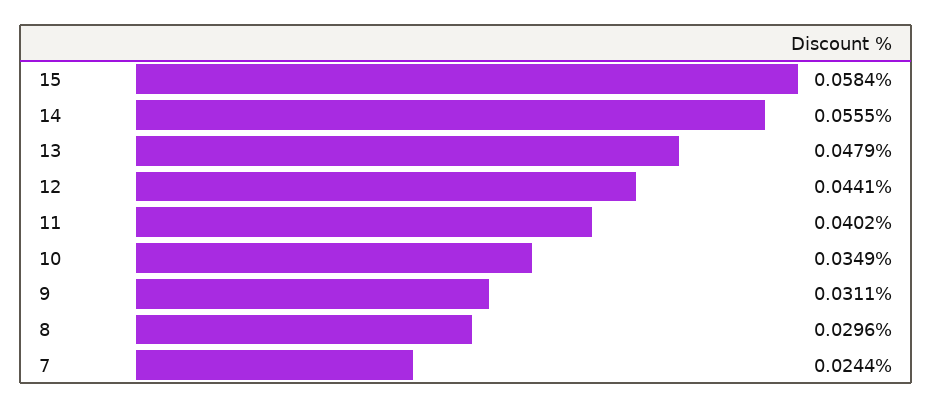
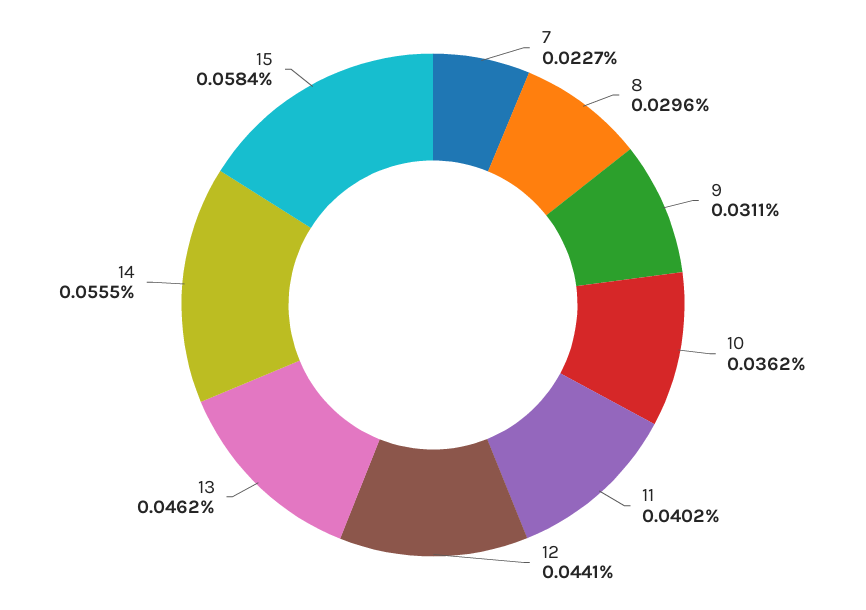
13: 0.0479 -> 0.0462
10: 0.0349 -> 0.0362
7: 0.0244 -> 0.0227

